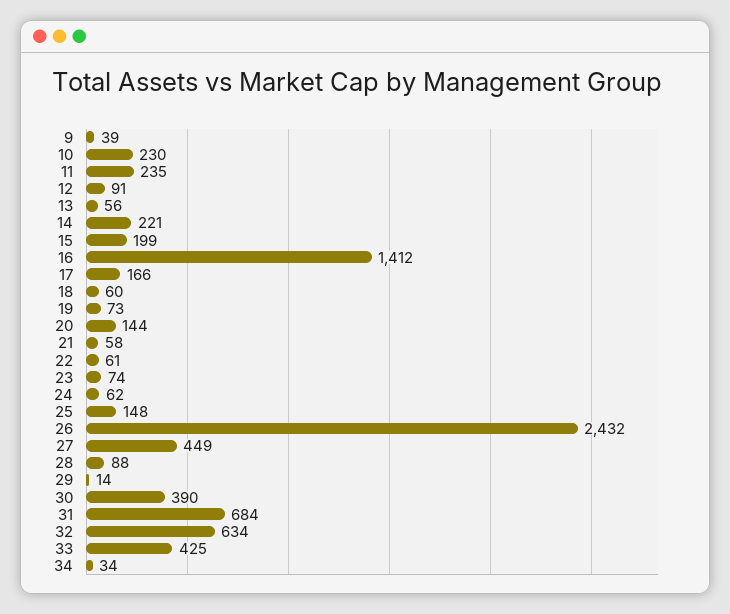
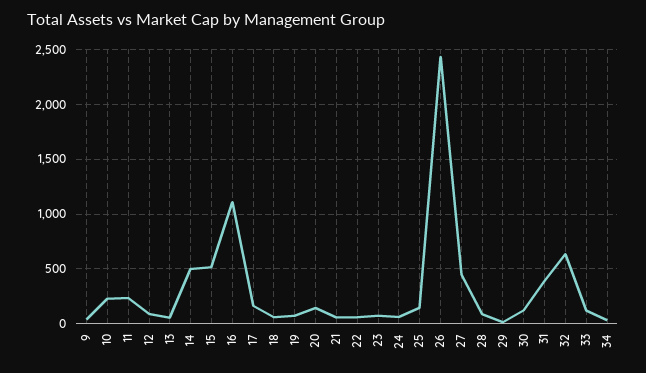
14: 221 -> 500
15: 199 -> 500
16: 1412 -> 1100
30: 390 -> 100
31: 684 -> 400
33: 425 -> 100

